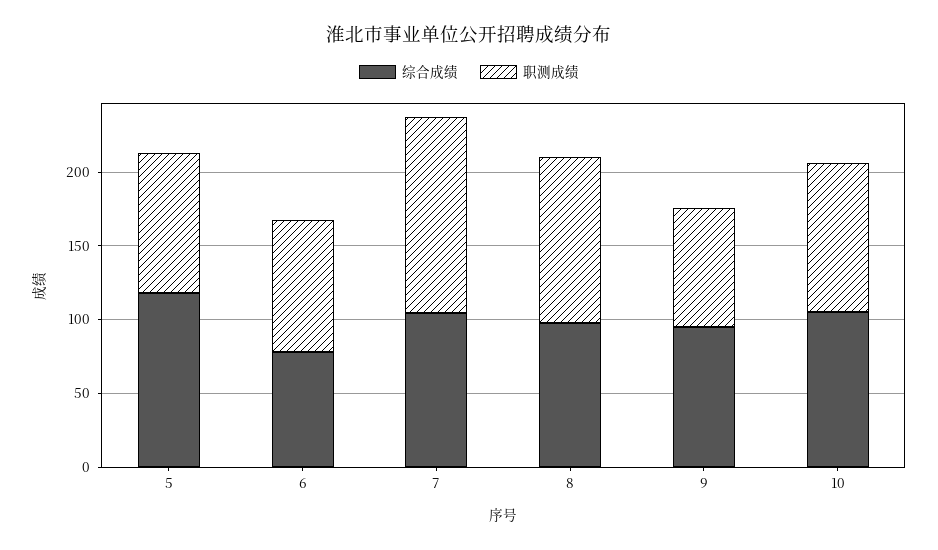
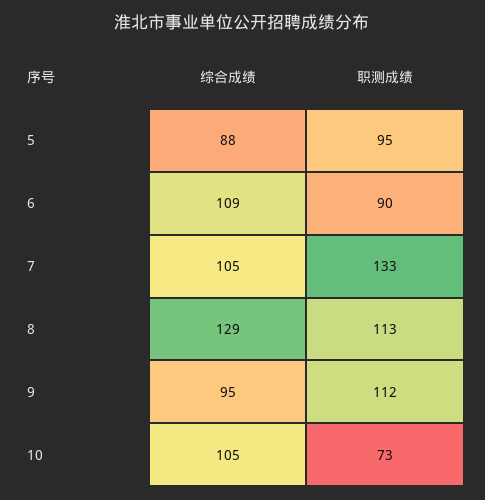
综合成绩, 5: 120 -> 88
综合成绩, 6: 80 -> 109
综合成绩, 8: 100 -> 129
职测成绩, 9: 80 -> 112
职测成绩, 10: 100 -> 73

